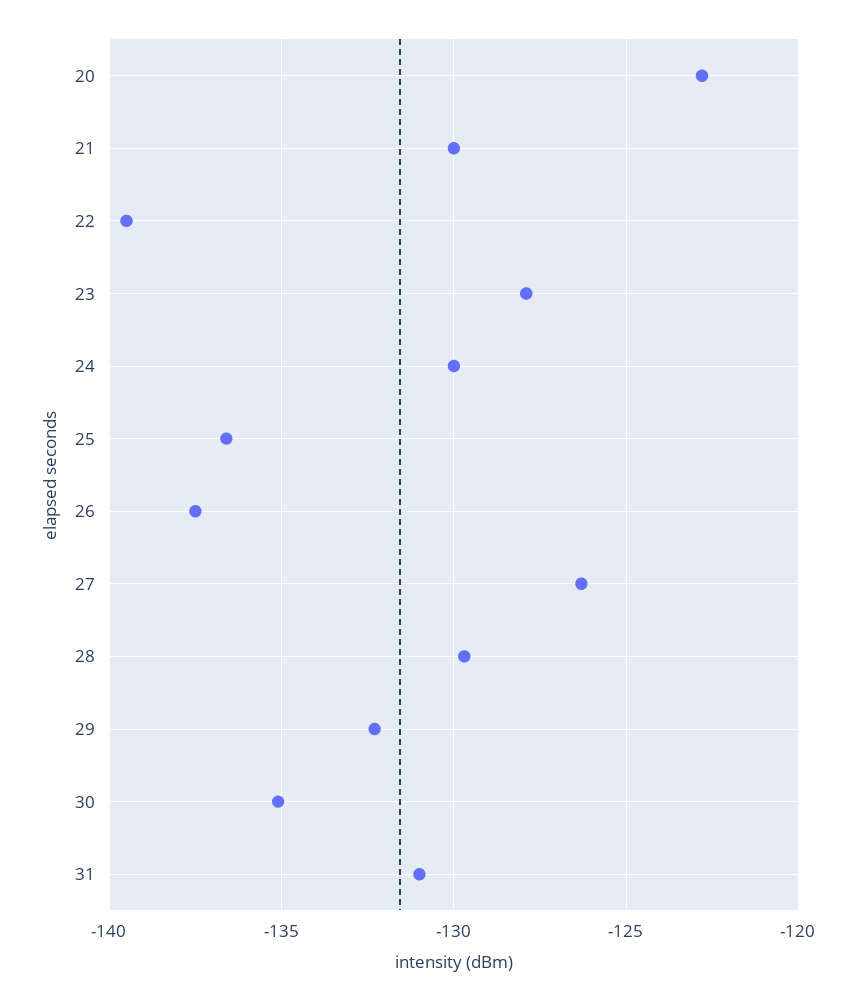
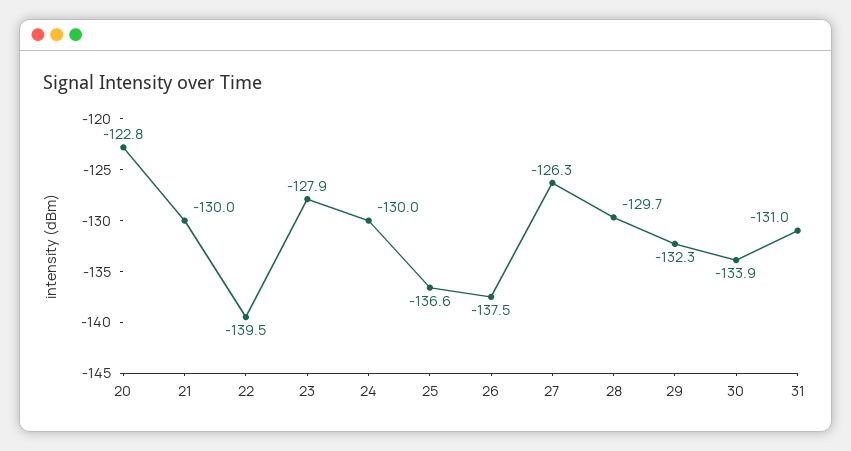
30: -135 -> -133.9

